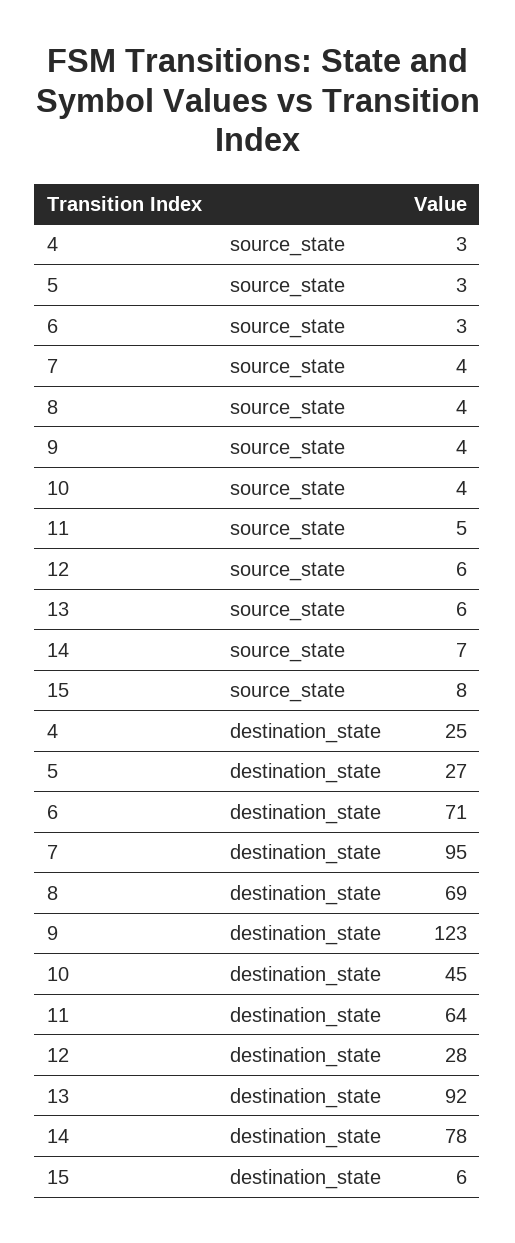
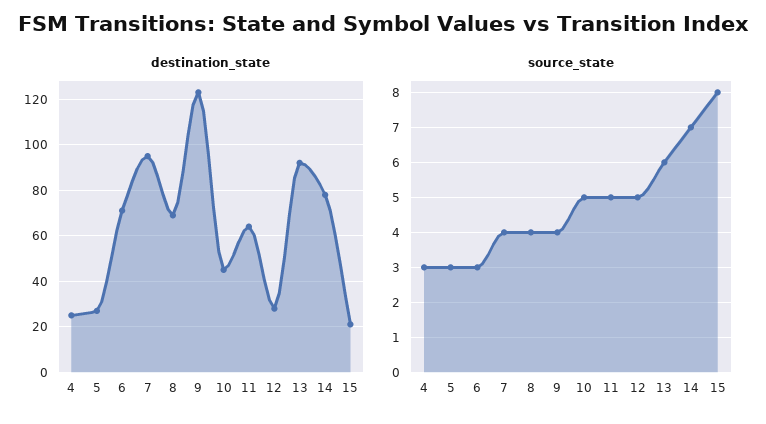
source_state, 10: 4 -> 5
source_state, 12: 6 -> 5
destination_state, 15: 6 -> 20

